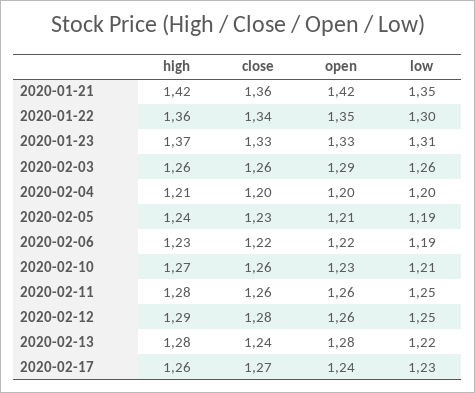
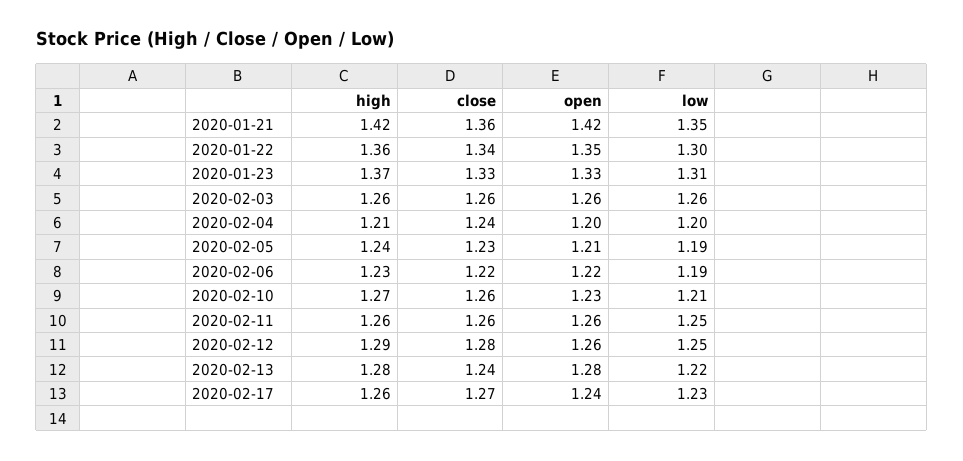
open, 2020-02-03: 1.29 -> 1.26
close, 2020-02-04: 1.2 -> 1.24
high, 2020-02-11: 1.28 -> 1.26

